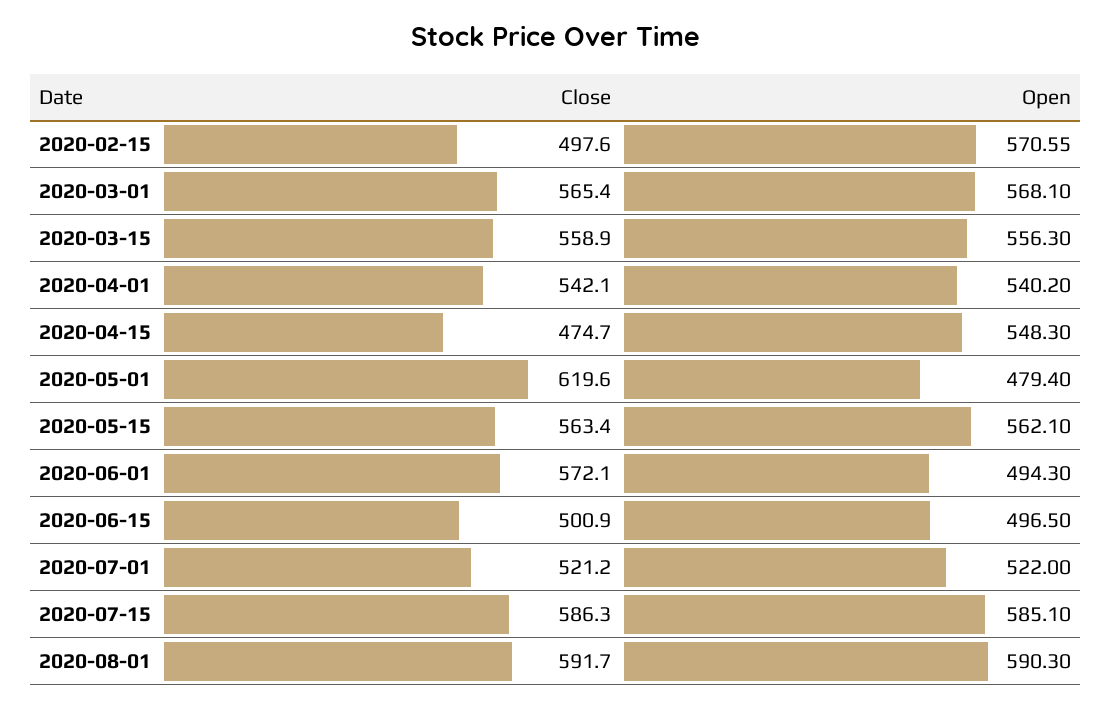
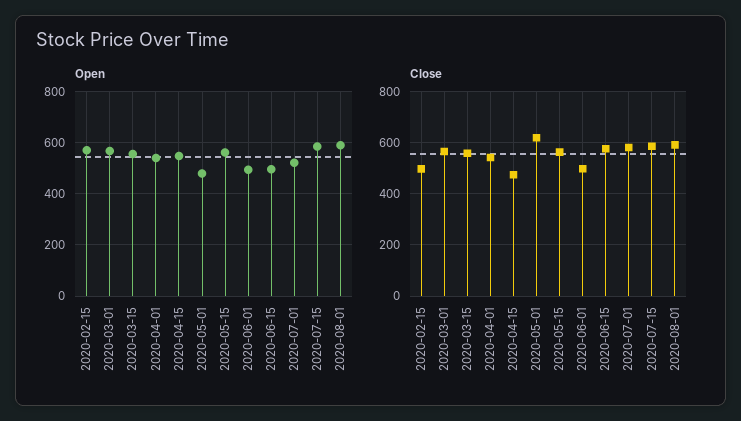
Close, 2020-06-01: 572.1 -> 500
Close, 2020-06-15: 500.9 -> 575
Close, 2020-07-01: 521.2 -> 575

